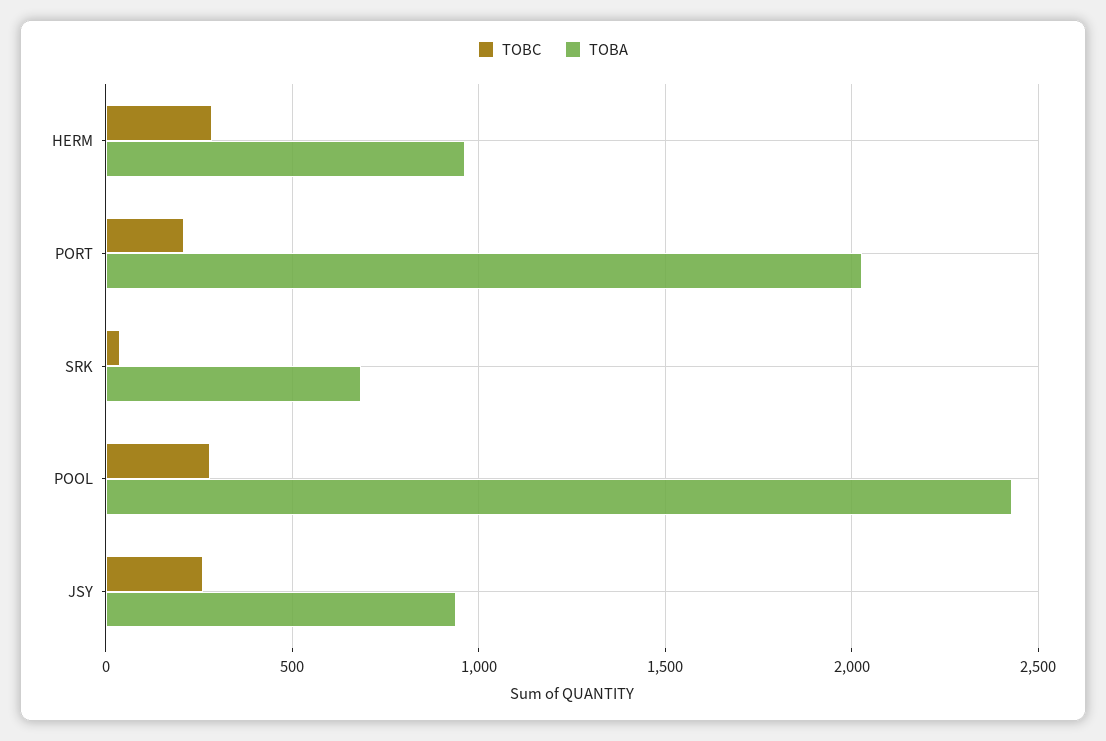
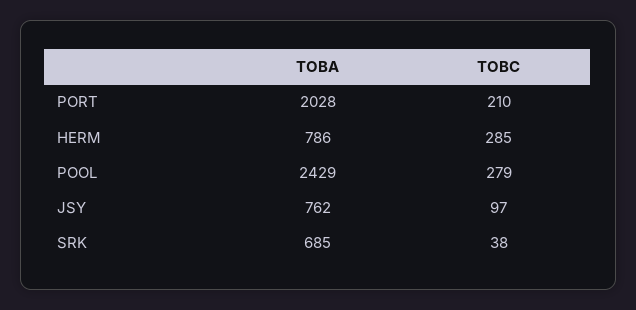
TOBA, HERM: 950 -> 786
TOBC, JSY: 250 -> 97
TOBA, JSY: 950 -> 762

